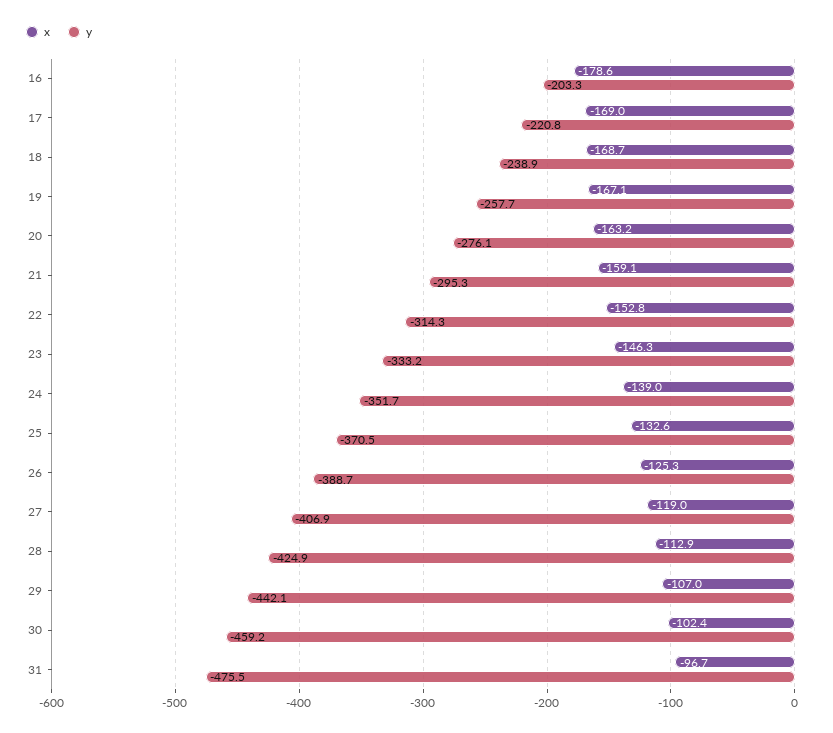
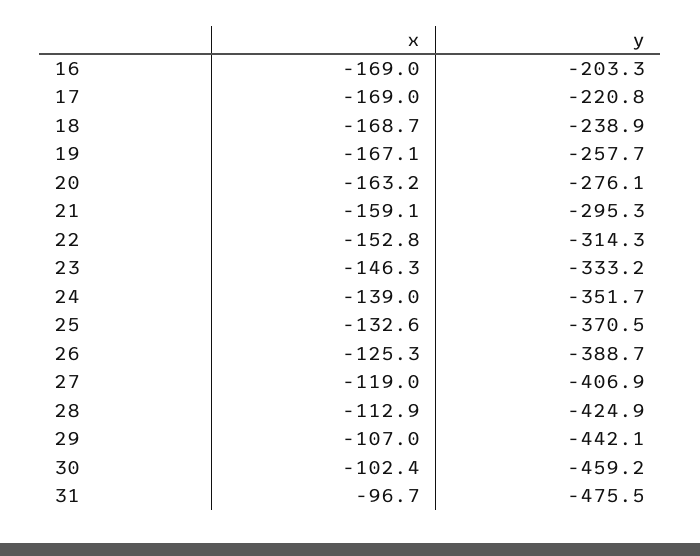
x, 16: -178.6 -> -169

